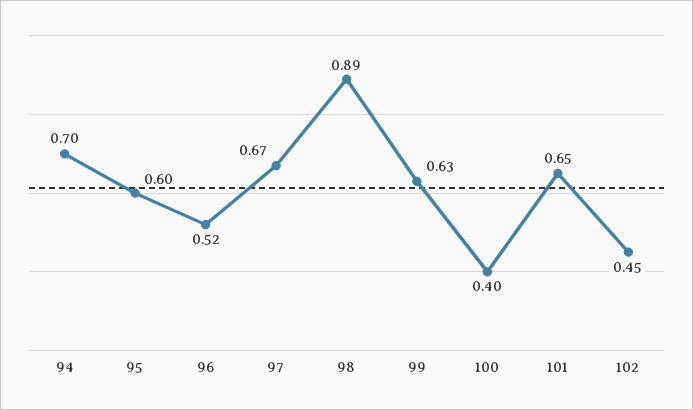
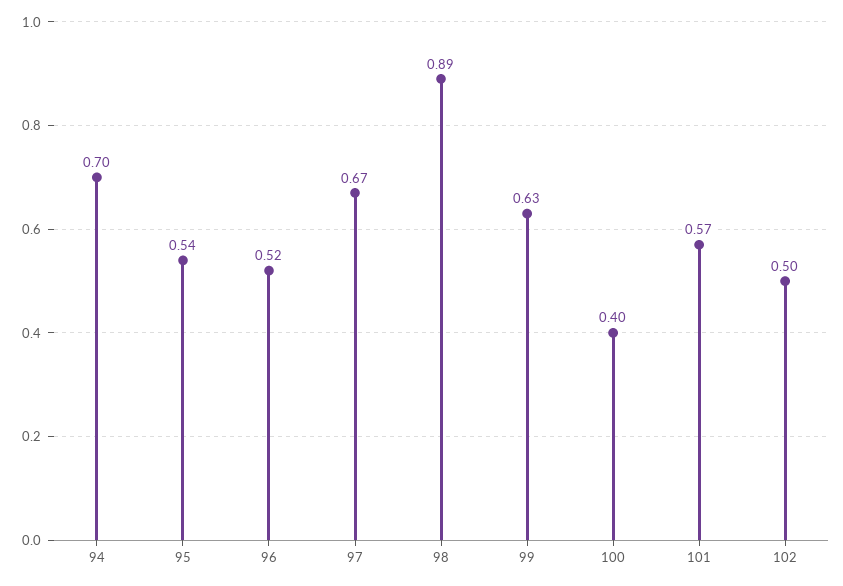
95: 0.6 -> 0.54
101: 0.65 -> 0.57
102: 0.45 -> 0.5

